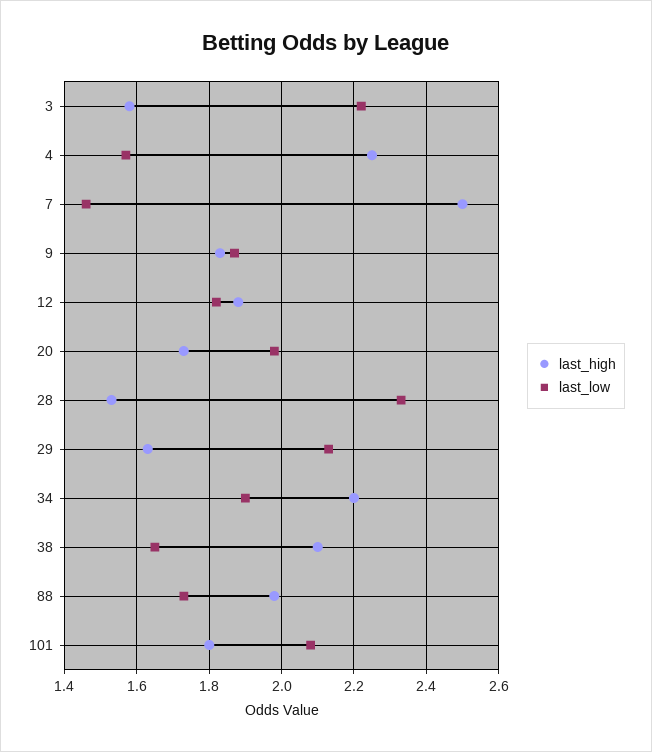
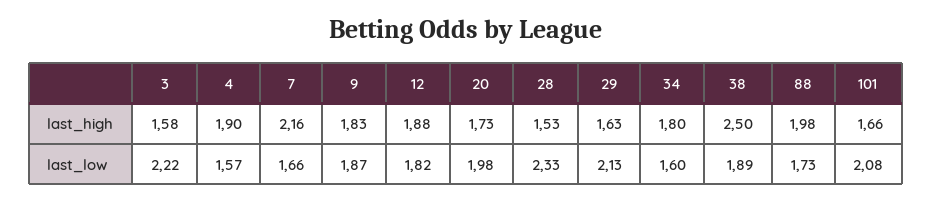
last_high, 4: 2.25 -> 1.9
last_high, 7: 2.5 -> 2.16
last_low, 7: 1.45 -> 1.66
last_high, 34: 2.2 -> 1.8
last_low, 34: 1.9 -> 1.6
last_high, 38: 2.1 -> 2.5
last_low, 38: 1.65 -> 1.89
last_high, 101: 1.8 -> 1.66

